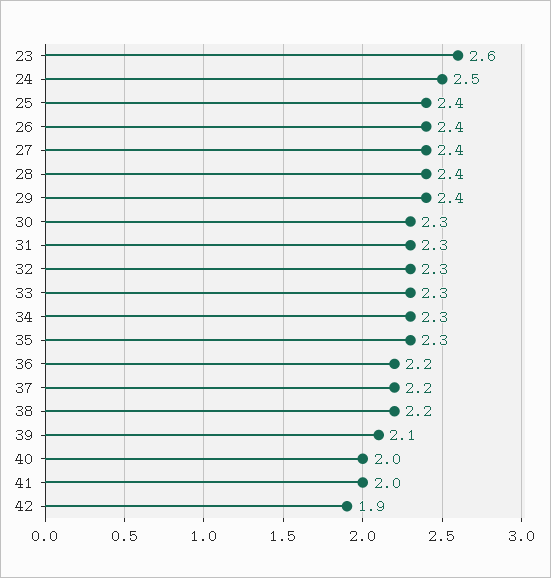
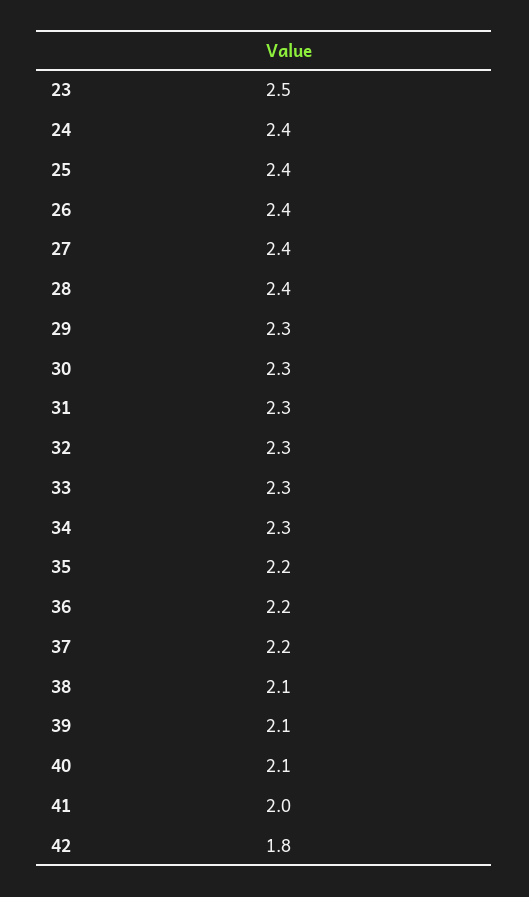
23: 2.6 -> 2.5
24: 2.5 -> 2.4
29: 2.4 -> 2.3
35: 2.3 -> 2.2
38: 2.2 -> 2.1
40: 2 -> 2.1
42: 1.9 -> 1.8

